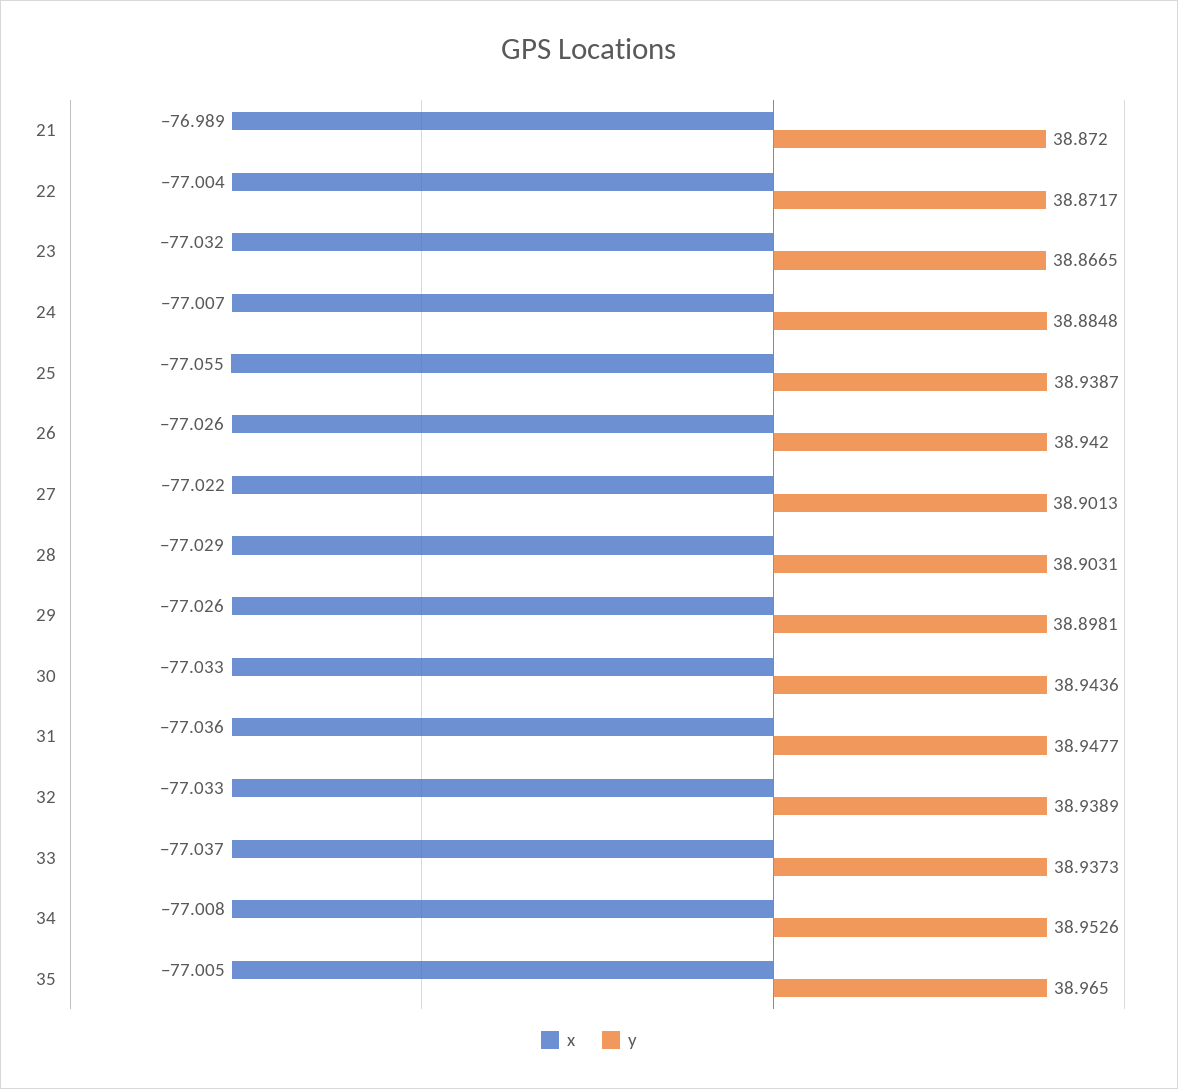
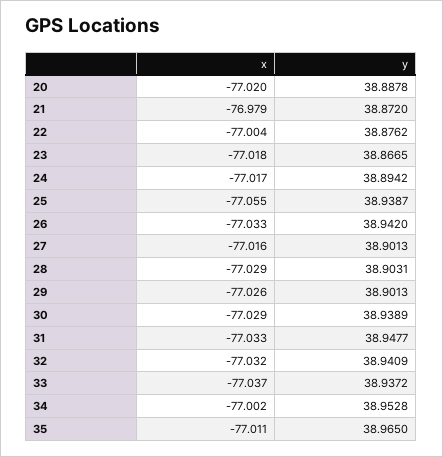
x, 21: -76.989 -> -76.979
y, 22: 38.8717 -> 38.8762
x, 23: -77.032 -> -77.018
x, 24: -77.007 -> -77.017
y, 24: 38.8848 -> 38.8942
x, 26: -77.026 -> -77.033
x, 27: -77.022 -> -77.016
y, 29: 38.8981 -> 38.9013
x, 30: -77.033 -> -77.029
y, 30: 38.9436 -> 38.9389
x, 31: -77.036 -> -77.033
x, 32: -77.033 -> -77.032
y, 32: 38.9389 -> 38.9409
y, 33: 38.9373 -> 38.9372
x, 34: -77.008 -> -77.002
y, 34: 38.9526 -> 38.9528
x, 35: -77.005 -> -77.011
x, 20: none -> -77.02
y, 20: none -> 38.8878

